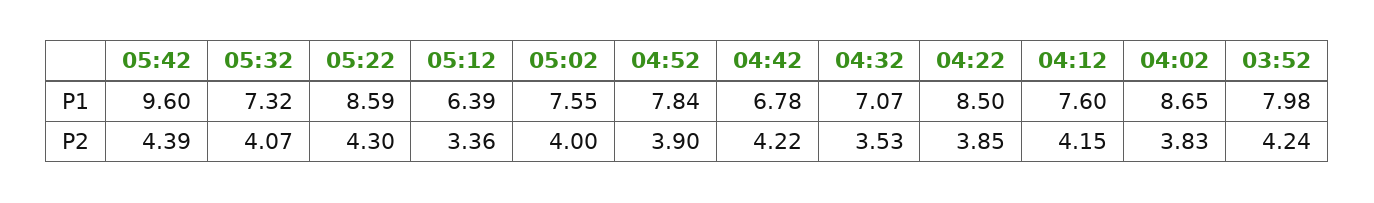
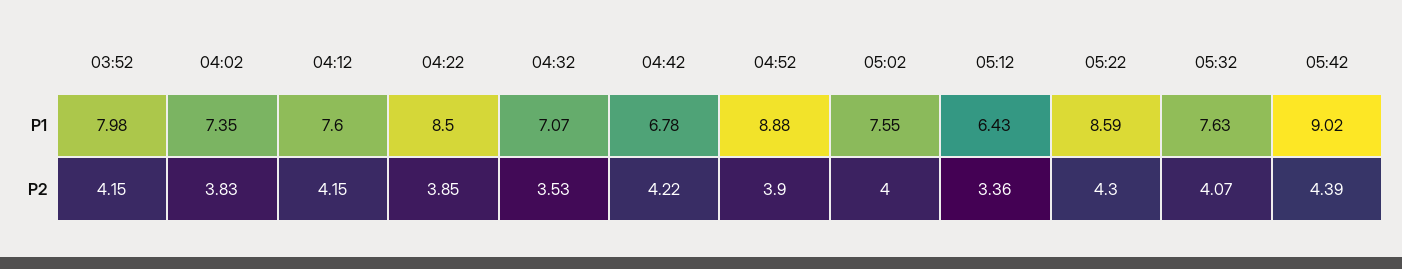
05:42, P1: 9.6 -> 9.02
05:32, P1: 7.32 -> 7.63
05:12, P1: 6.39 -> 6.43
04:52, P1: 7.84 -> 8.88
04:02, P1: 8.65 -> 7.35
03:52, P2: 4.24 -> 4.15

